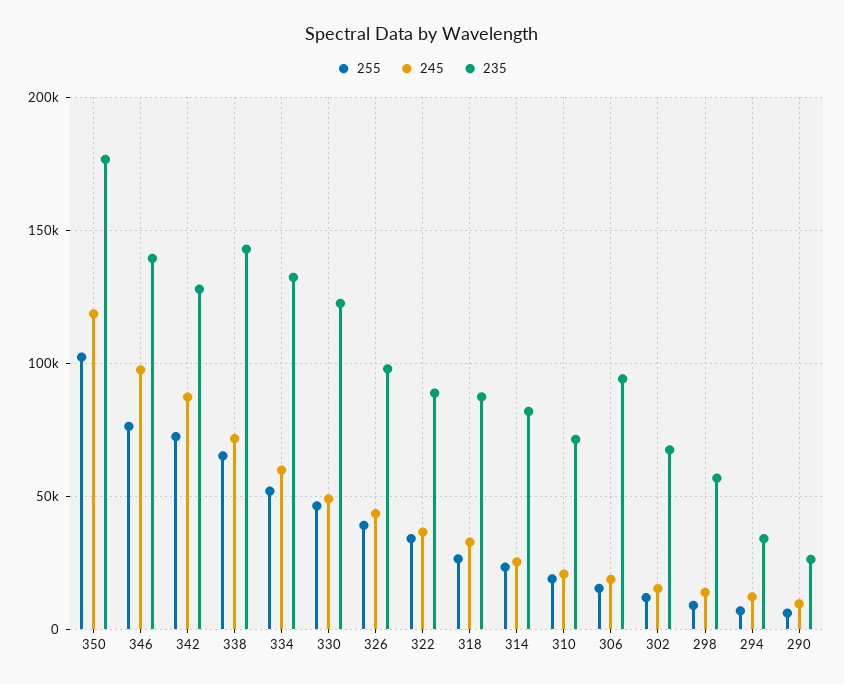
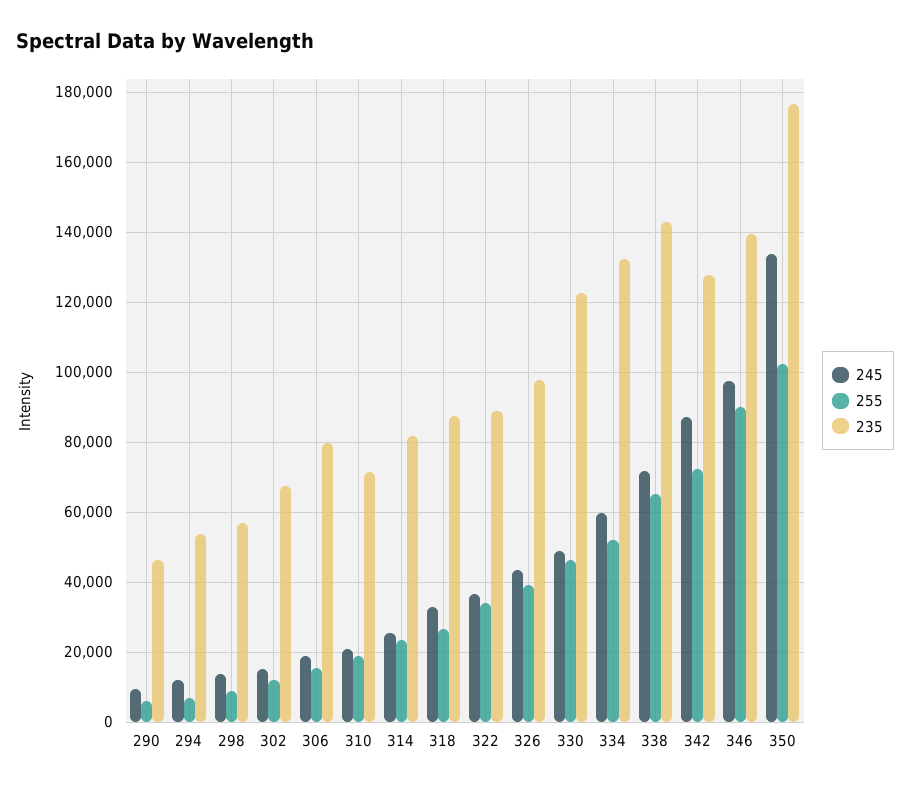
245, 350: 120000 -> 134000
255, 346: 75000 -> 90000
235, 306: 95000 -> 80000
235, 294: 35000 -> 54000
235, 290: 25000 -> 46000

